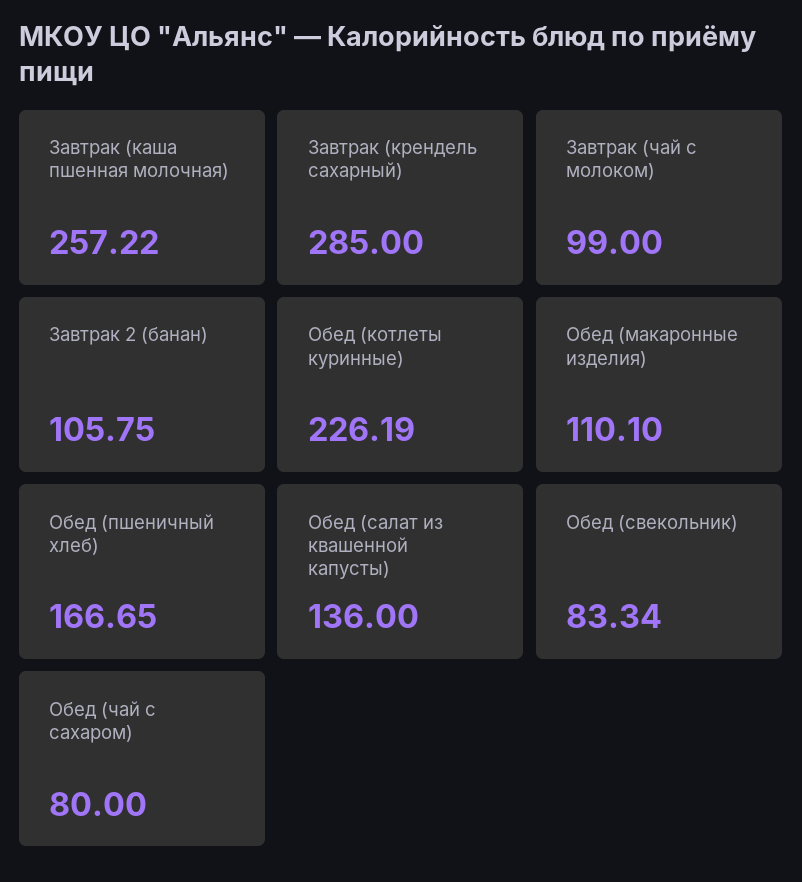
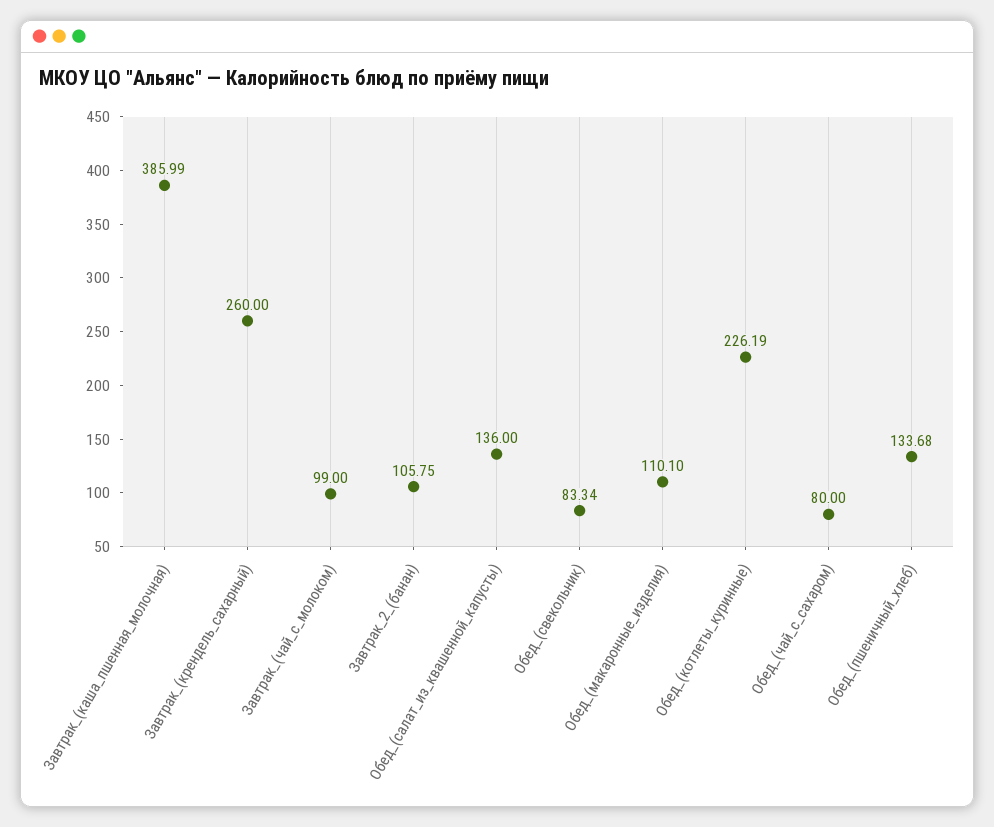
Завтрак (каша пшенная молочная): 257.22 -> 385.99
Завтрак (крендель сахарный): 285 -> 260
Обед (пшеничный хлеб): 166.65 -> 133.68

